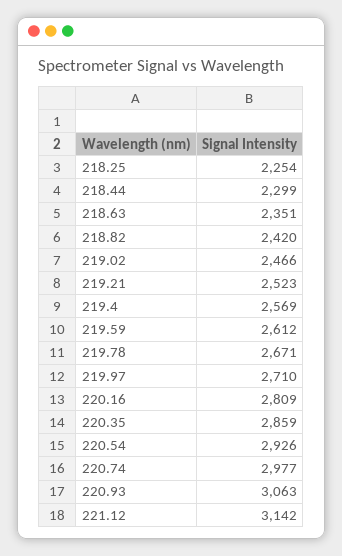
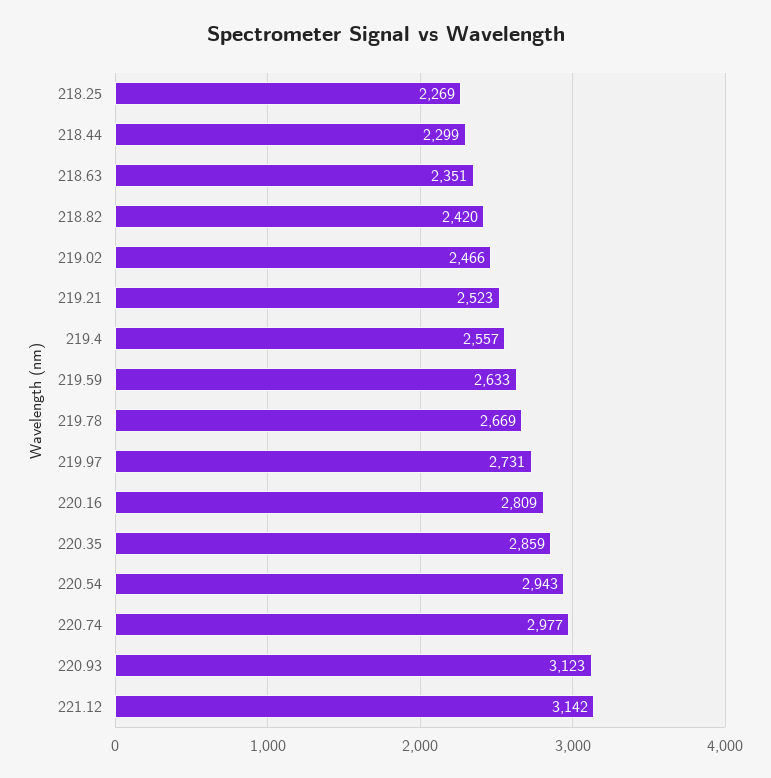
218.25: 2254 -> 2269
219.4: 2569 -> 2557
219.59: 2612 -> 2633
219.78: 2671 -> 2669
219.97: 2710 -> 2731
220.54: 2926 -> 2943
220.93: 3063 -> 3123

